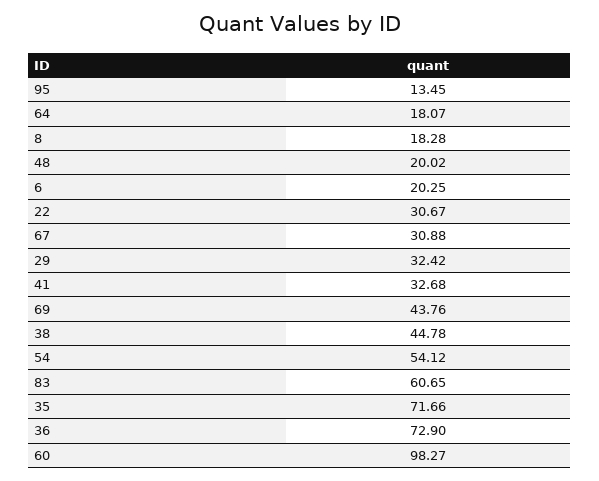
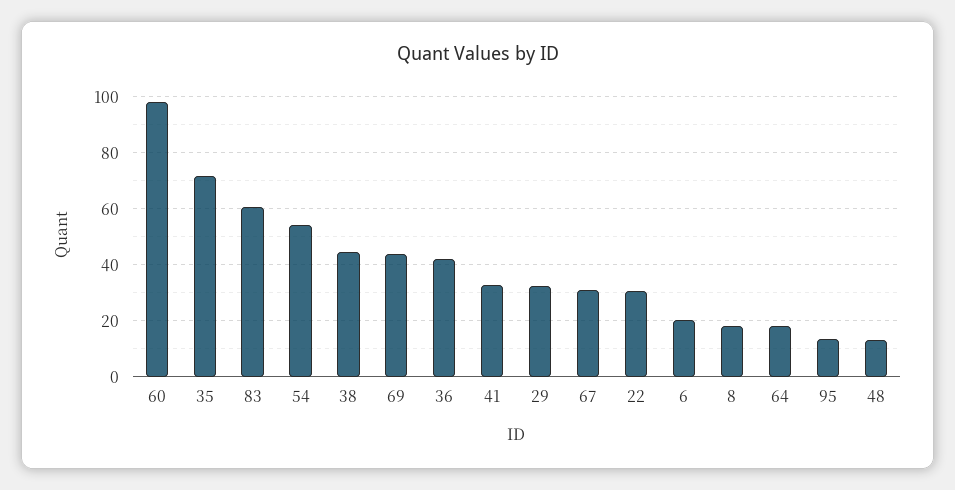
48: 20.02 -> 12.5
36: 72.9 -> 42.5

